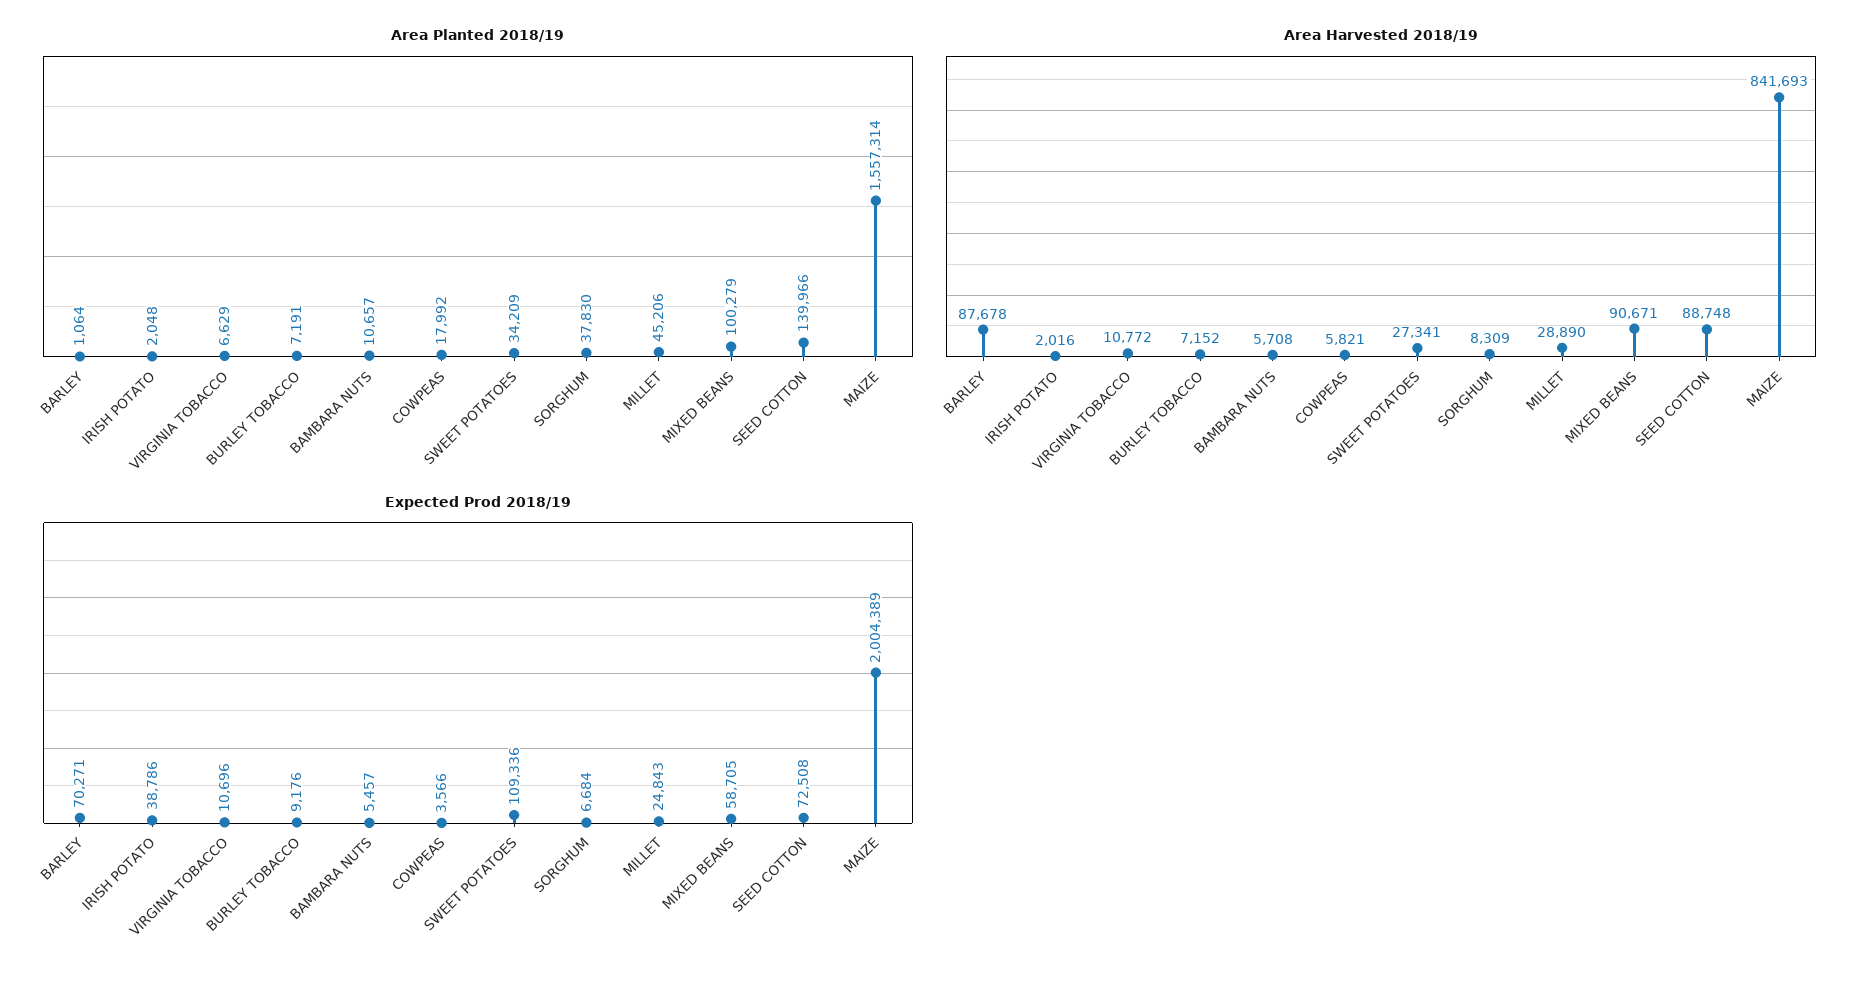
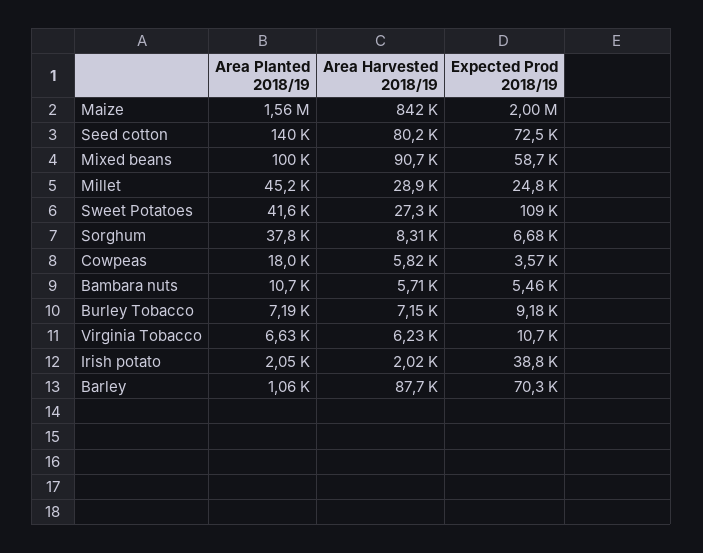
Area Planted 2018/19, SWEET POTATOES: 34209 -> 41600
Area Harvested 2018/19, VIRGINIA TOBACCO: 10772 -> 6230
Area Harvested 2018/19, SEED COTTON: 88748 -> 80200

